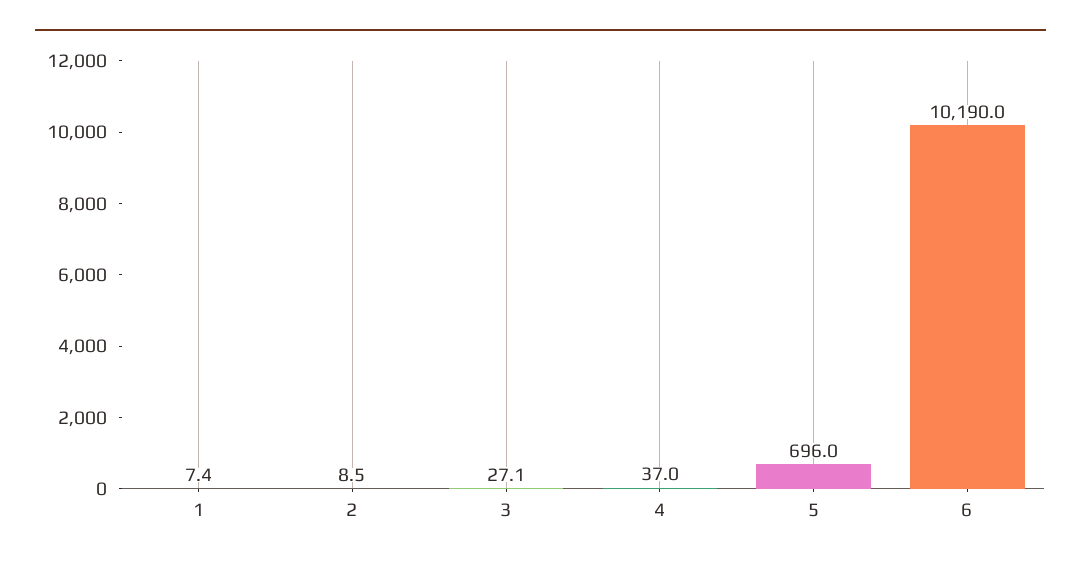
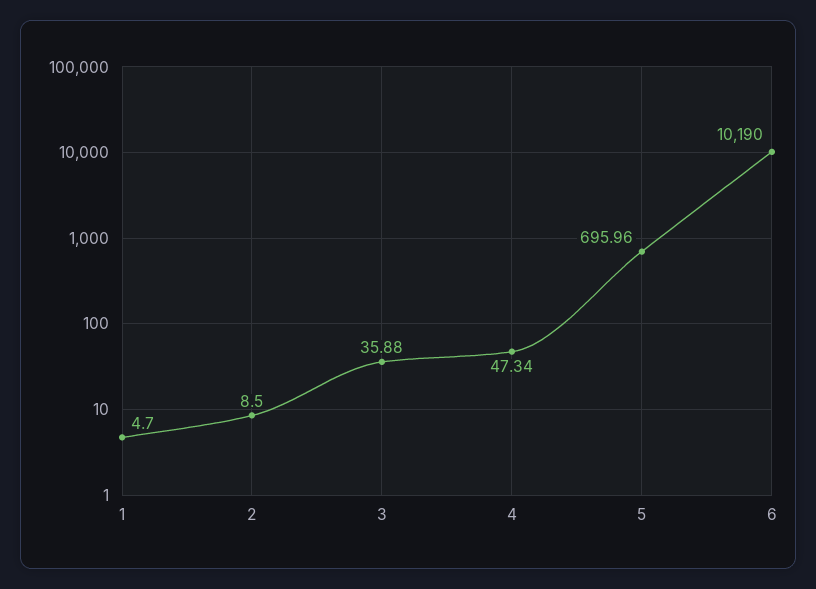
1: 7.4 -> 4.7
3: 27.1 -> 35.88
4: 37 -> 47.34

